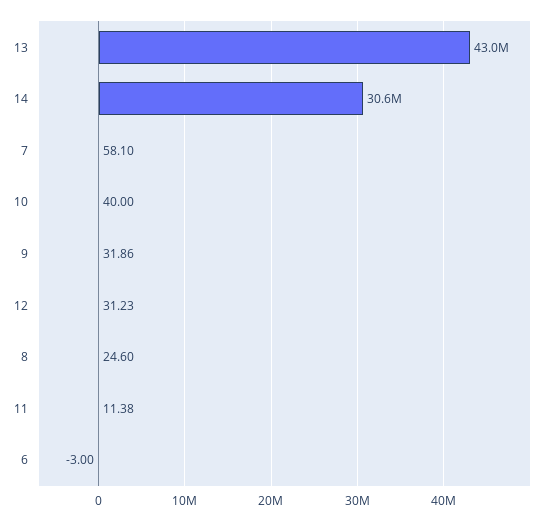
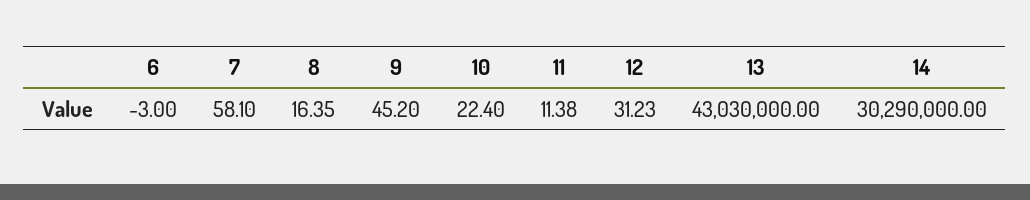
14: 30600000 -> 30290000
10: 40 -> 22.4
9: 31.86 -> 45.2
8: 24.6 -> 16.35

